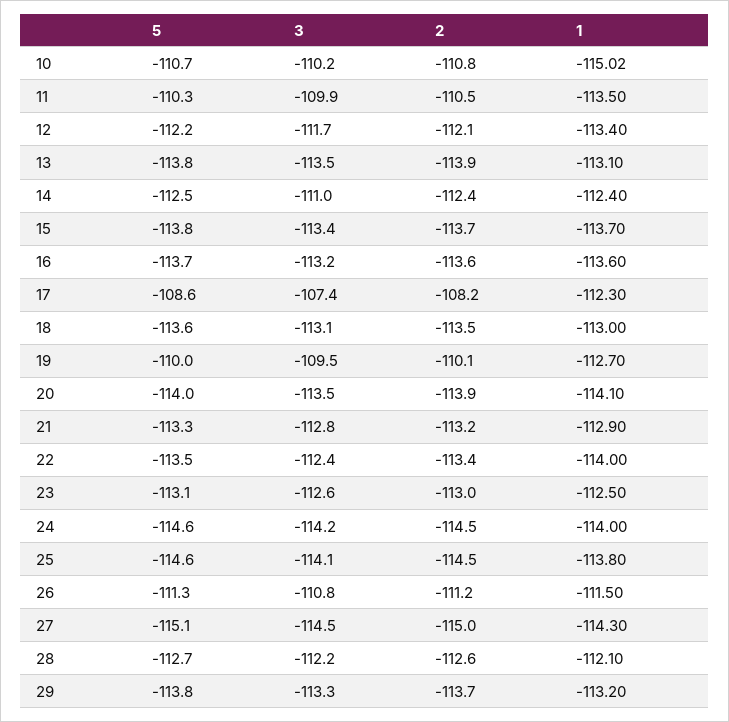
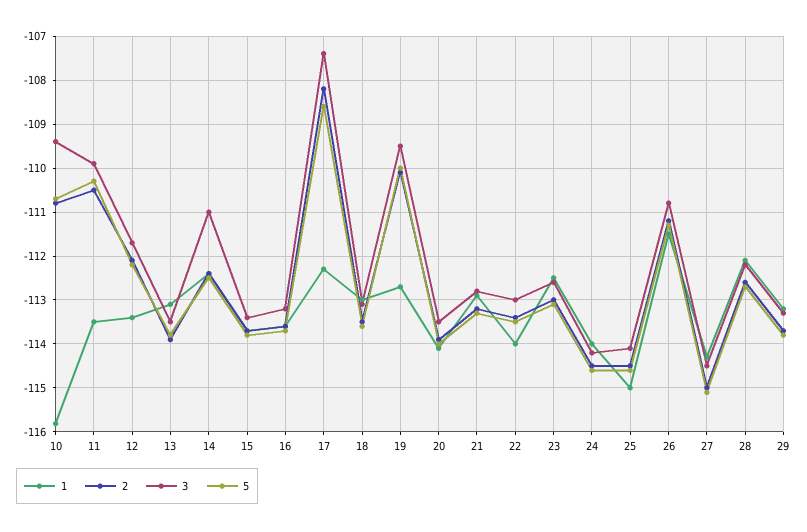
3, 10: -110.2 -> -109.4
1, 10: -115.02 -> -115.8
3, 22: -112.4 -> -113
1, 25: -113.8 -> -115

